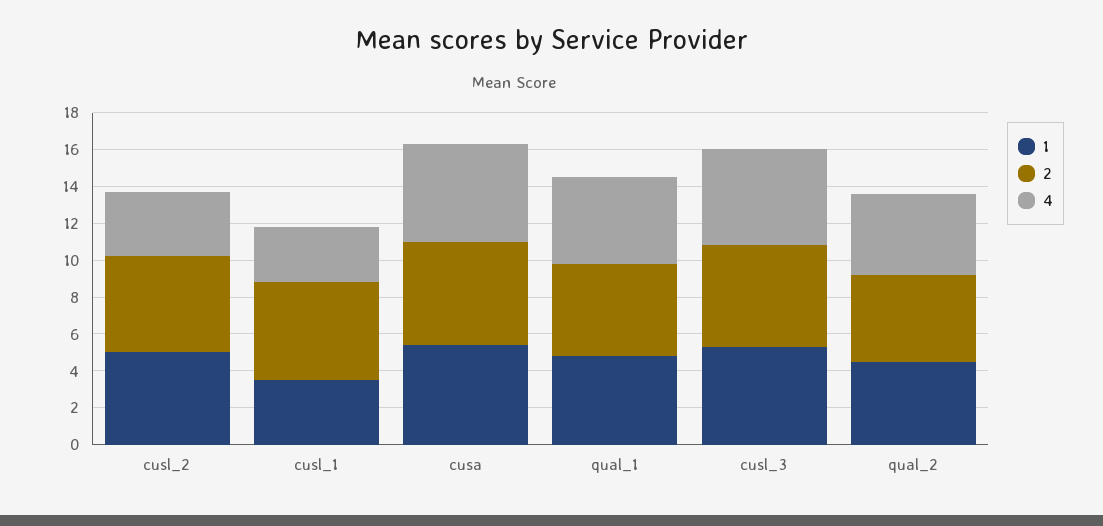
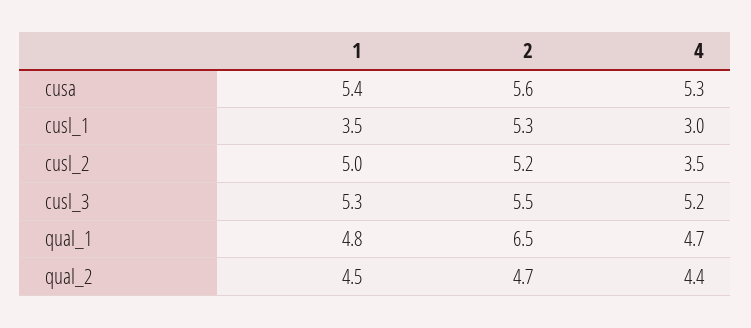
2, qual_1: 5 -> 6.5

